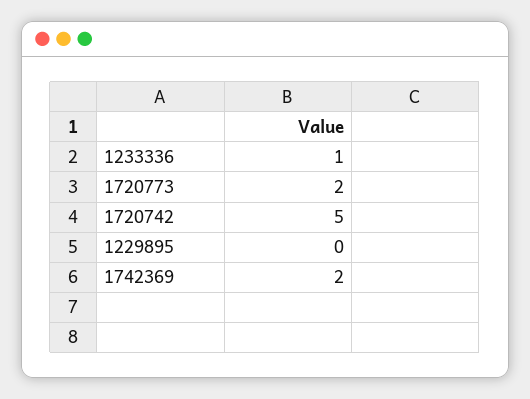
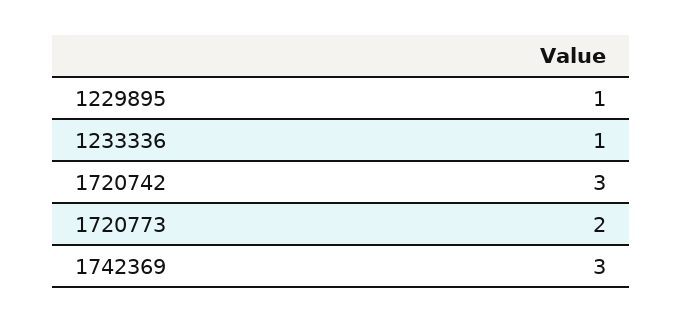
1720742: 5 -> 3
1229895: 0 -> 1
1742369: 2 -> 3

